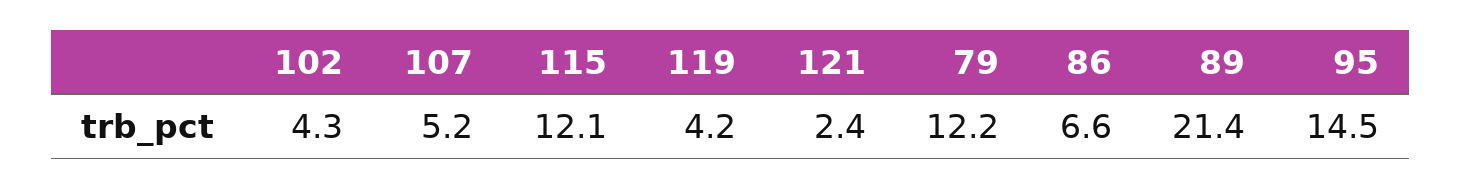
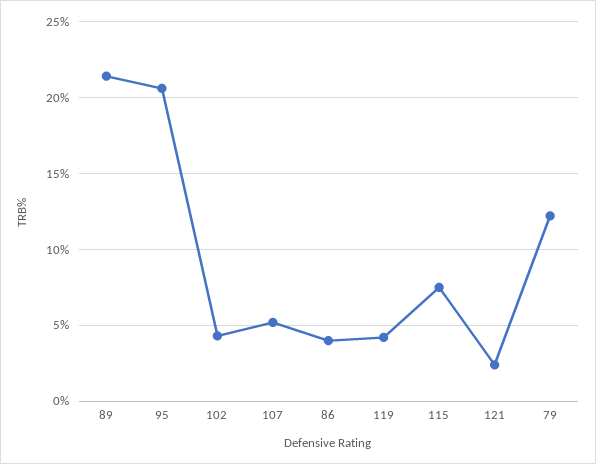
115: 12.1 -> 7.5
86: 6.6 -> 4
95: 14.5 -> 20.5

